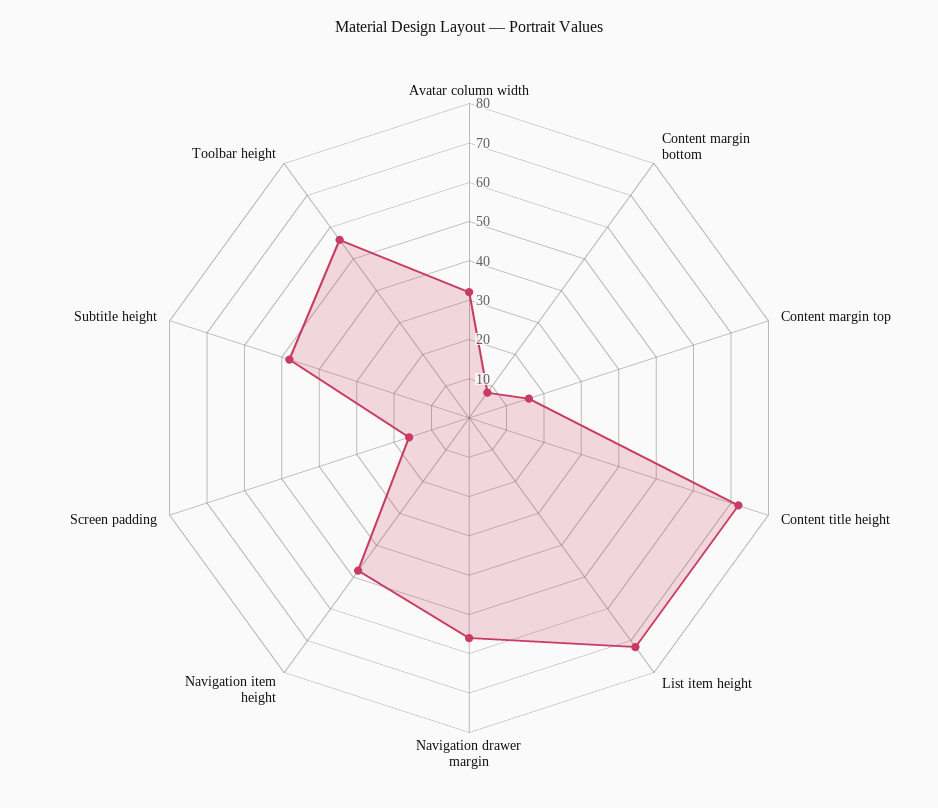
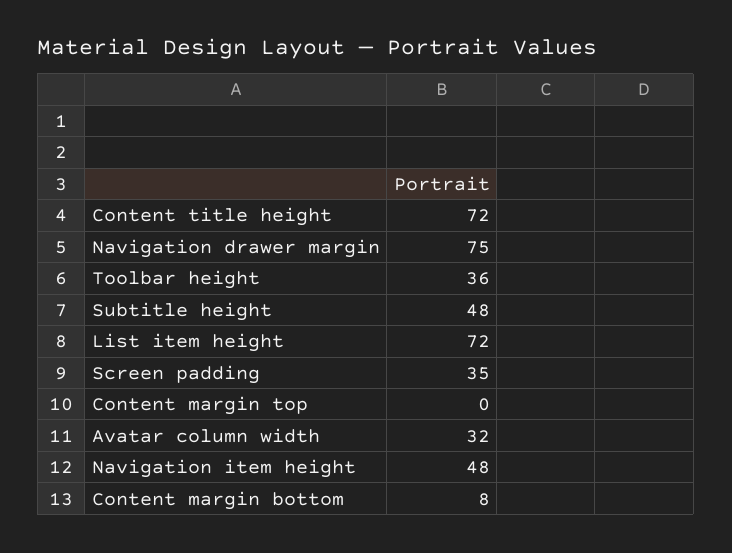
Content margin top: 15 -> 0
Navigation drawer margin: 55 -> 75
Screen padding: 15 -> 35
Toolbar height: 55 -> 36

